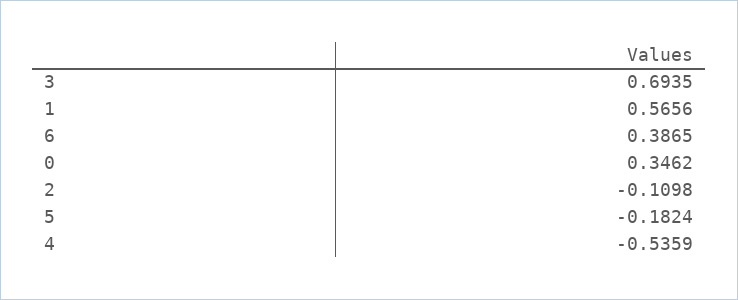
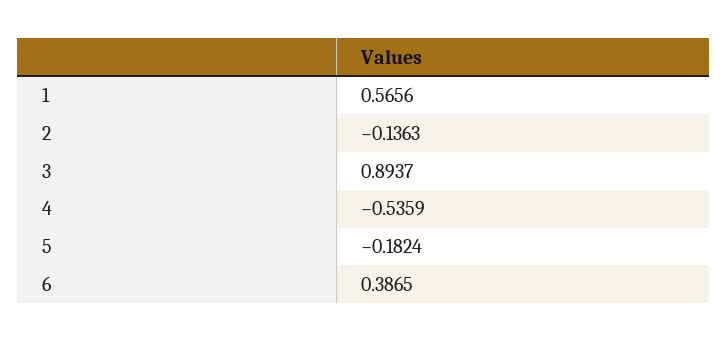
3: 0.6935 -> 0.8937
0: 0.3462 -> none
2: -0.1098 -> -0.1363

